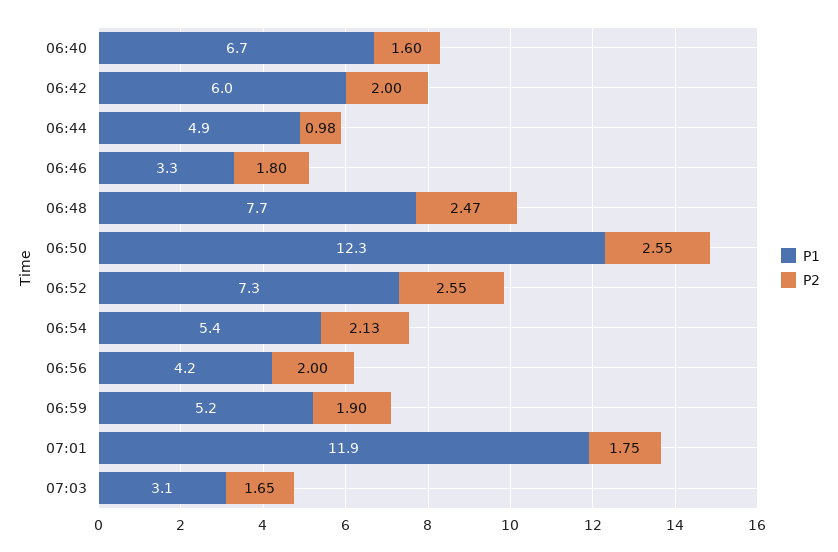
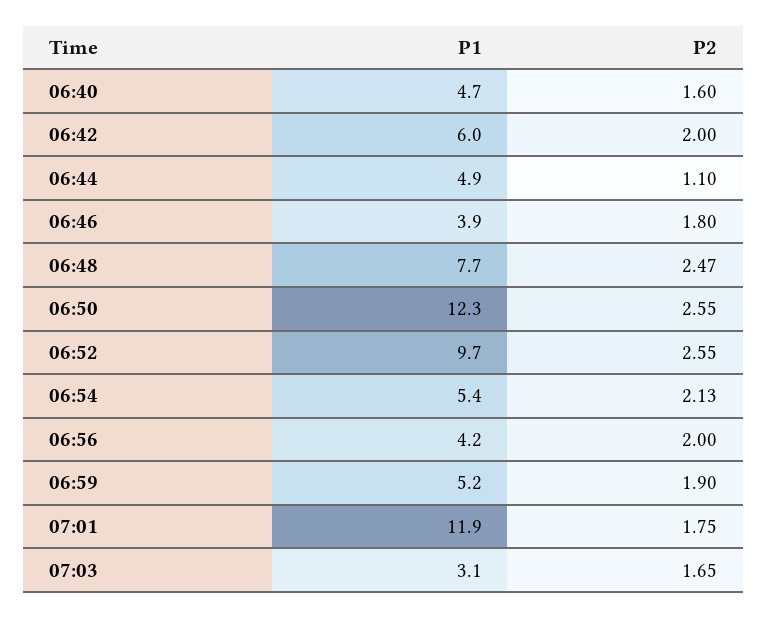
P1, 06:40: 6.7 -> 4.7
P2, 06:44: 0.98 -> 1.1
P1, 06:46: 3.3 -> 3.9
P1, 06:52: 7.3 -> 9.7

